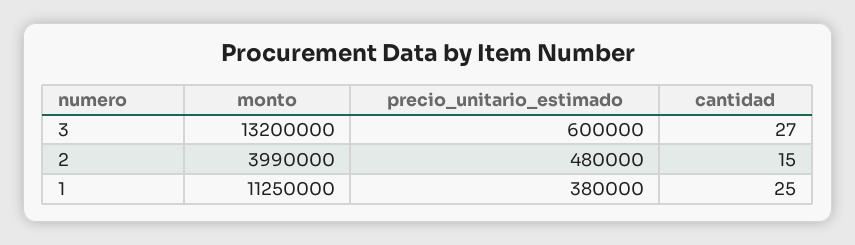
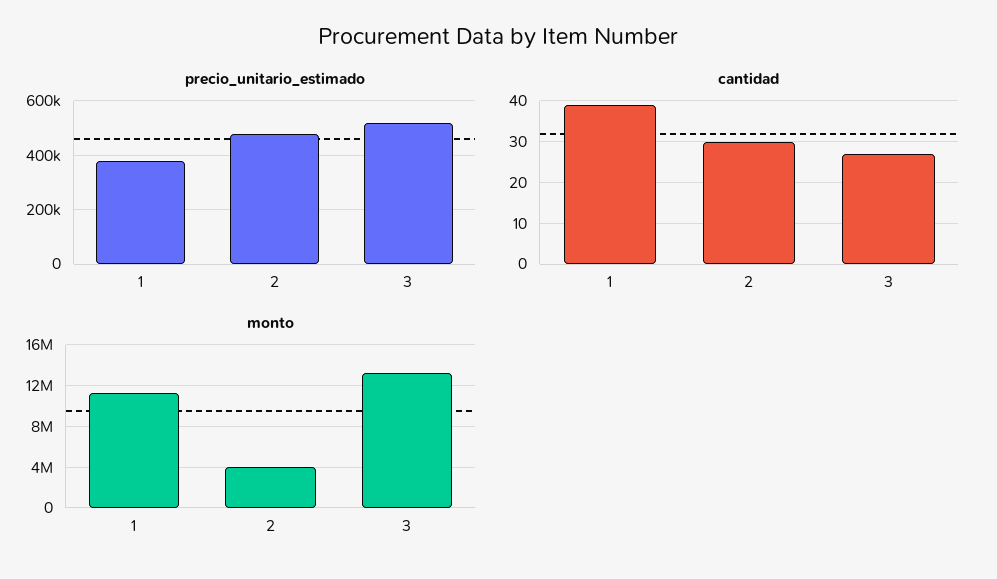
precio_unitario_estimado, 3: 600000 -> 525000
cantidad, 2: 15 -> 30
cantidad, 1: 25 -> 40

